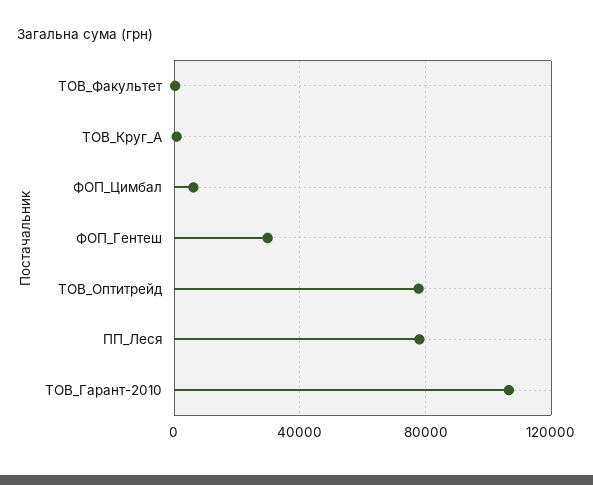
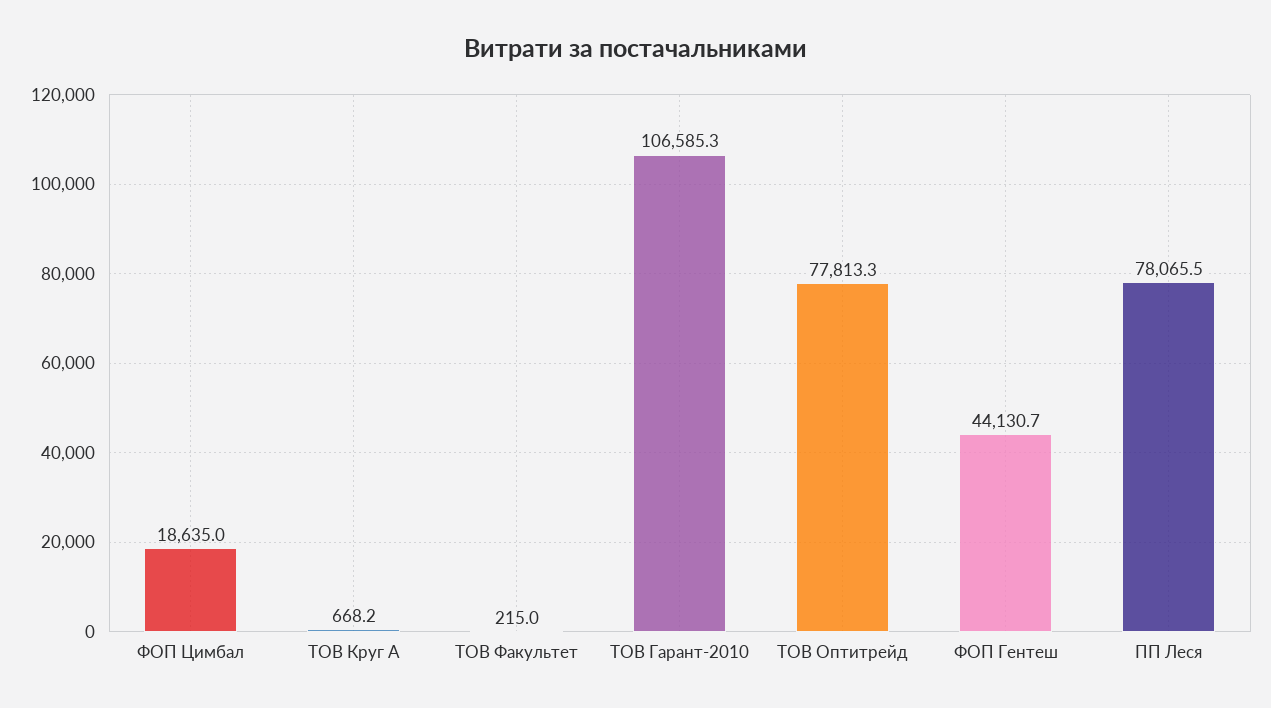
ФОП_Цимбал: 5000 -> 18635
ФОП_Гентеш: 30000 -> 44130.7

